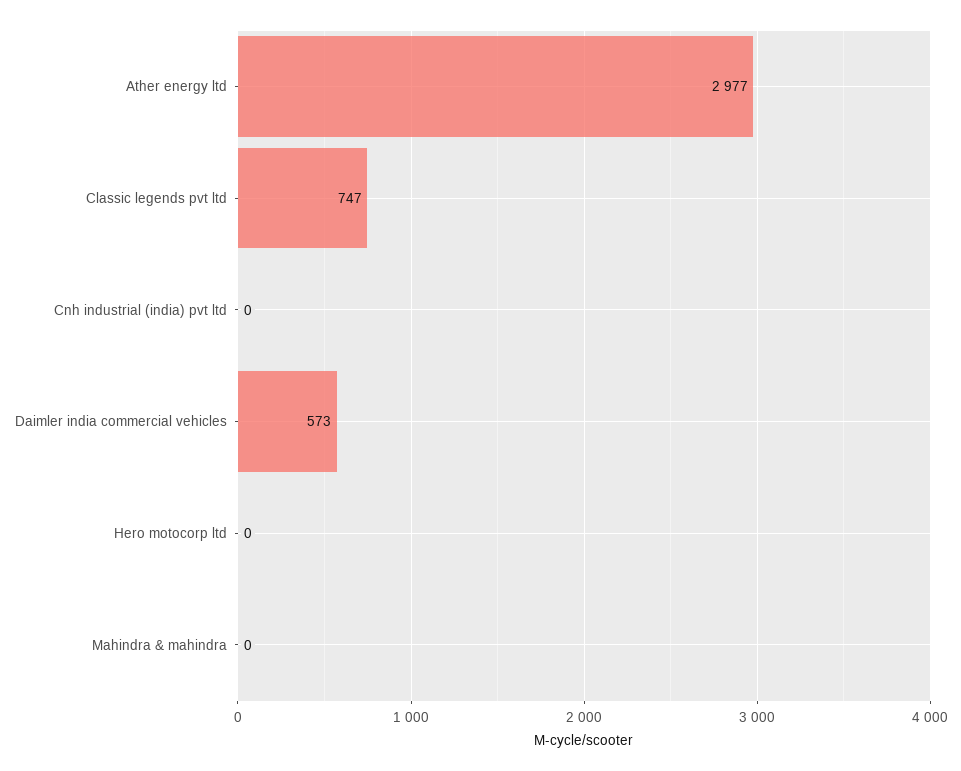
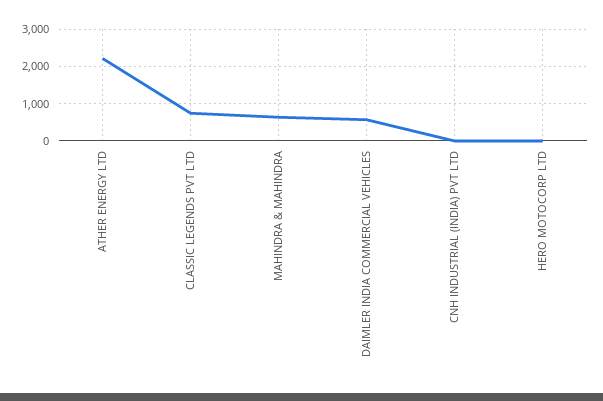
Ather energy ltd: 2977 -> 2200
Mahindra & mahindra: 0 -> 600

